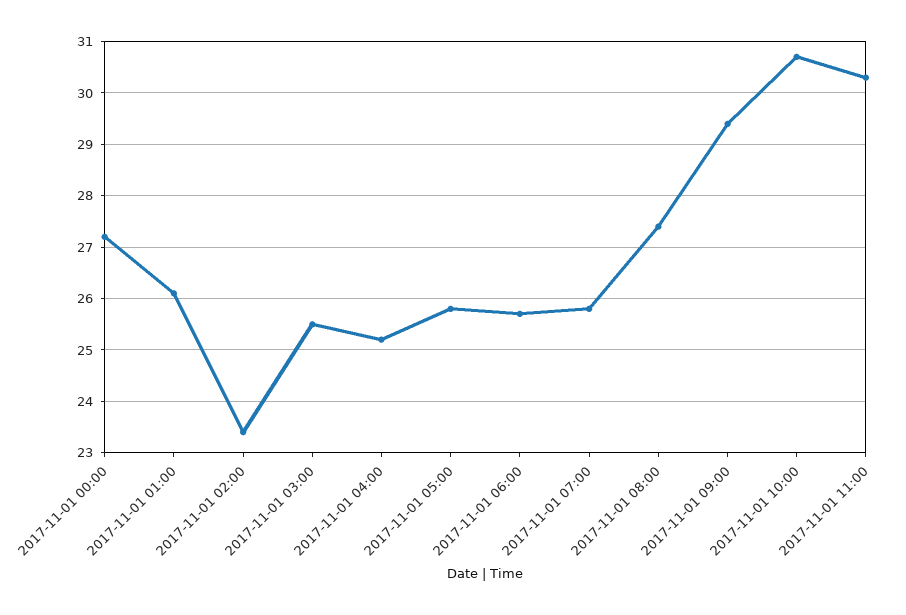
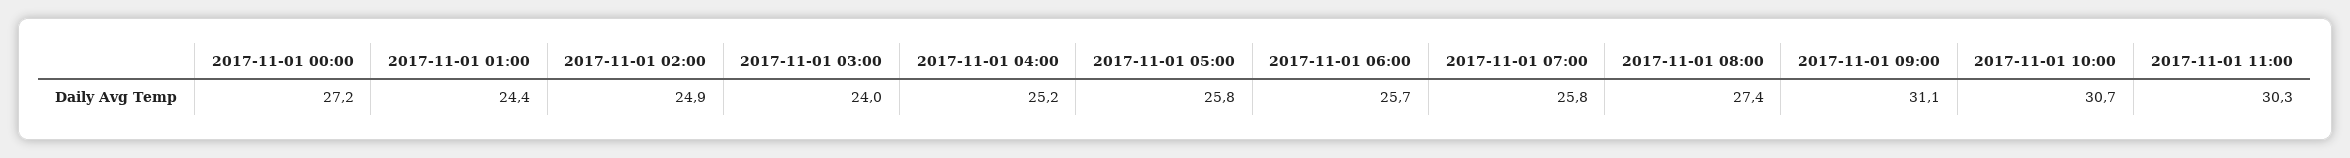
2017-11-01 01:00: 26 -> 24.4
2017-11-01 02:00: 23.5 -> 24.9
2017-11-01 03:00: 25.5 -> 24
2017-11-01 09:00: 29.5 -> 31.1

